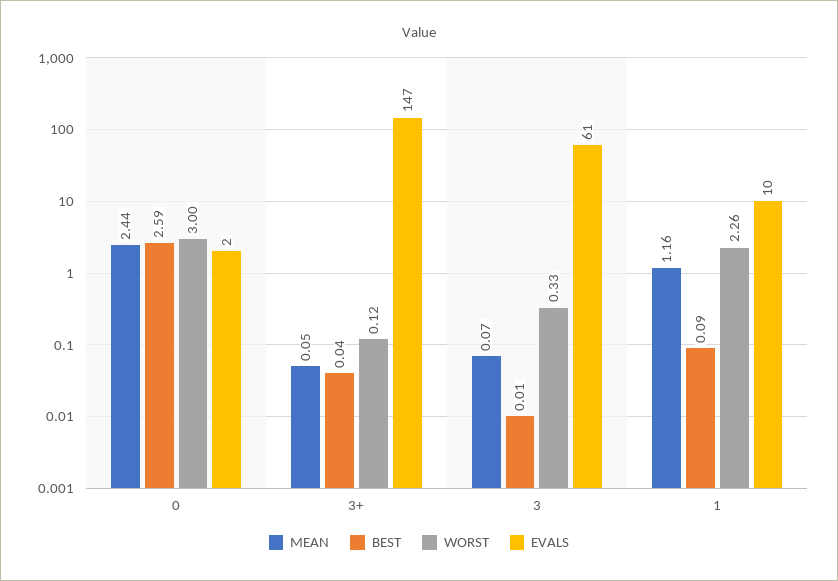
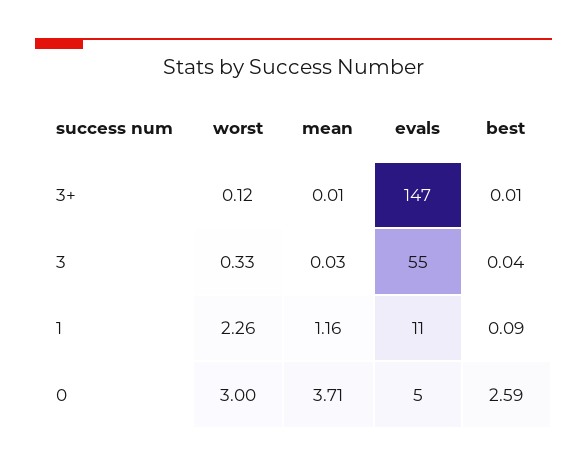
MEAN, 0: 2.44 -> 3.71
EVALS, 0: 2 -> 5
MEAN, 3+: 0.05 -> 0.01
BEST, 3+: 0.04 -> 0.01
MEAN, 3: 0.07 -> 0.03
BEST, 3: 0.01 -> 0.04
EVALS, 3: 61 -> 55
EVALS, 1: 10 -> 11

